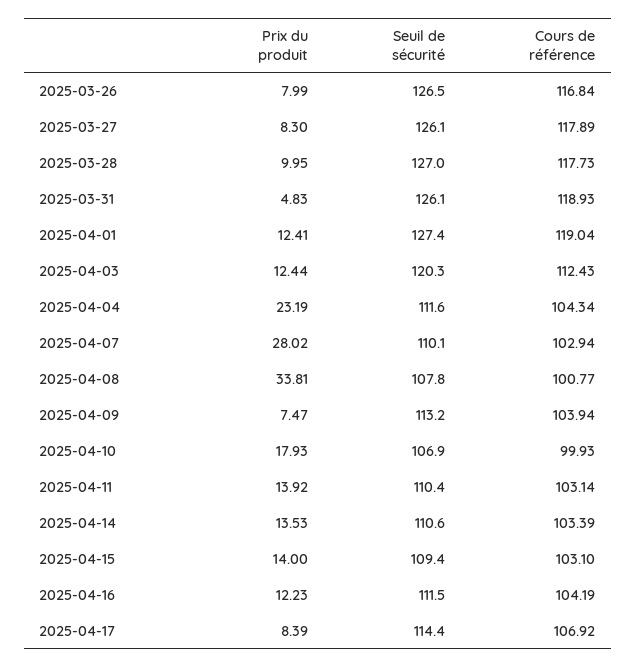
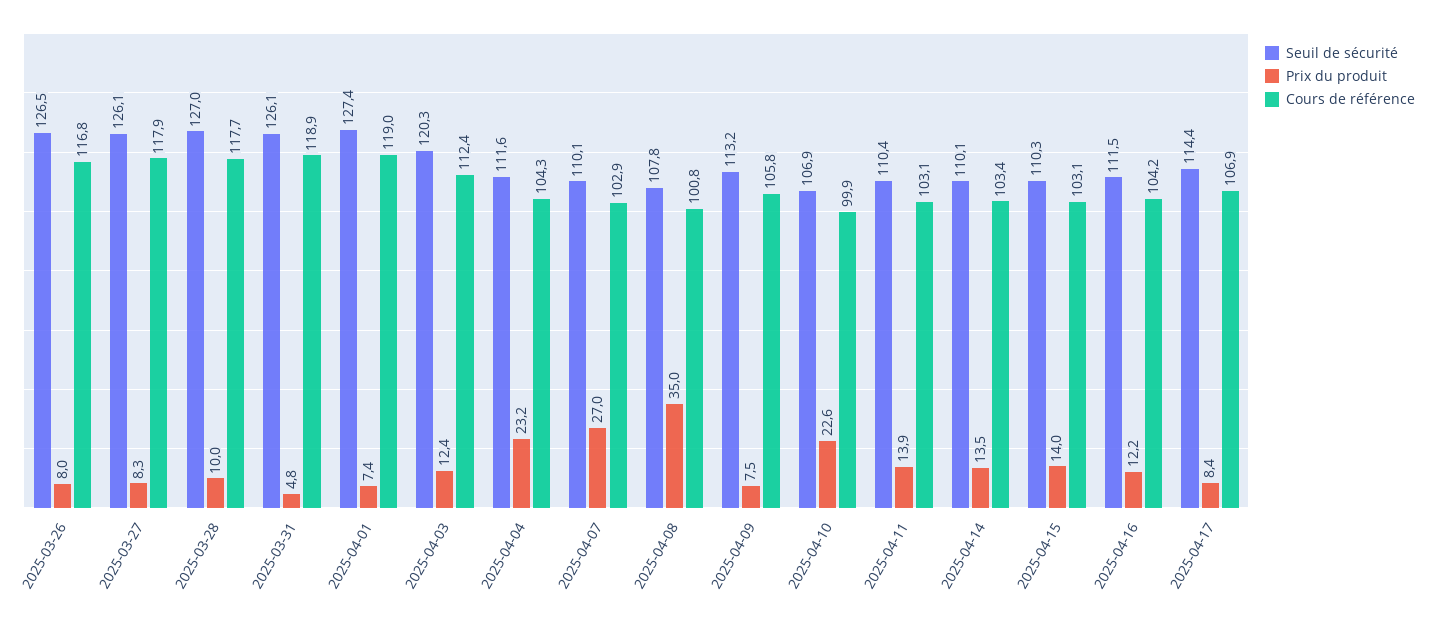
Prix du produit, 2025-04-01: 12.41 -> 7.4
Prix du produit, 2025-04-07: 28.02 -> 27
Prix du produit, 2025-04-08: 33.81 -> 35
Cours de référence, 2025-04-09: 103.94 -> 105.8
Prix du produit, 2025-04-10: 17.93 -> 22.6
Seuil de sécurité, 2025-04-14: 110.6 -> 110.1
Seuil de sécurité, 2025-04-15: 109.4 -> 110.3

